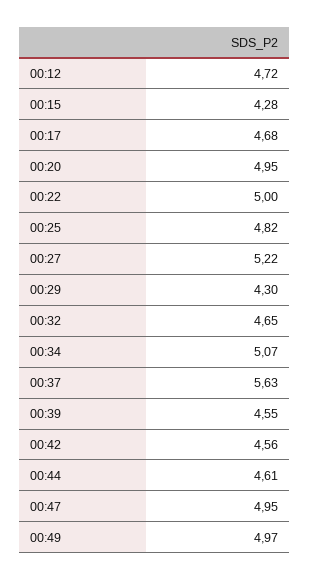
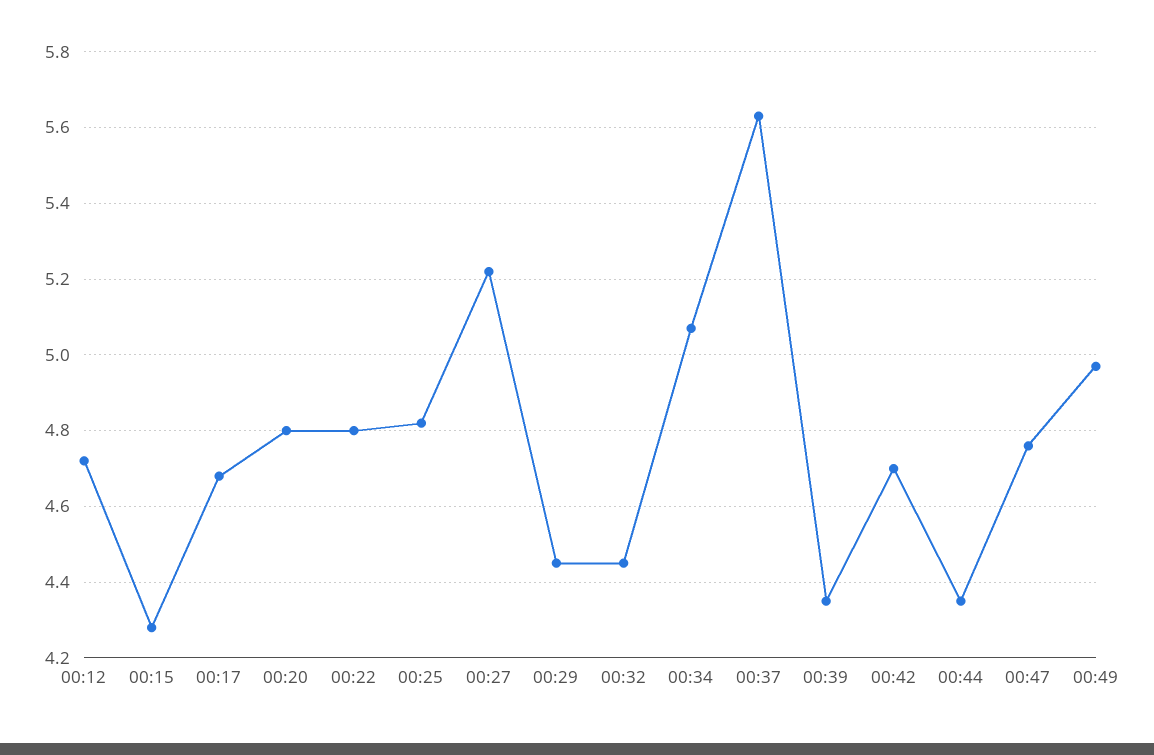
00:20: 4.95 -> 4.8
00:22: 5 -> 4.8
00:29: 4.3 -> 4.45
00:32: 4.65 -> 4.45
00:39: 4.55 -> 4.35
00:42: 4.56 -> 4.7
00:44: 4.61 -> 4.35
00:47: 4.95 -> 4.75

